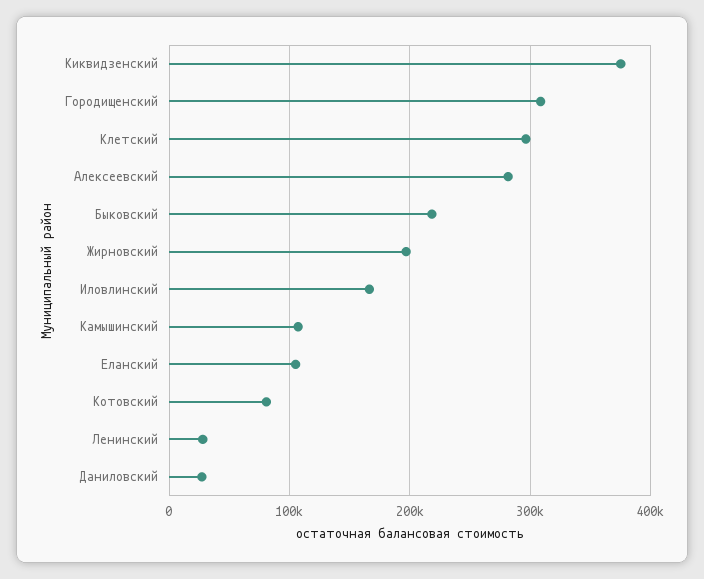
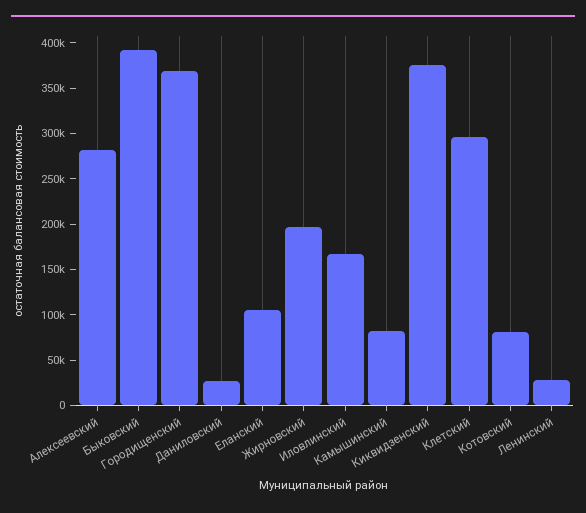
Городищенский: 310000 -> 370000
Быковский: 220000 -> 390000
Камышинский: 110000 -> 80000

